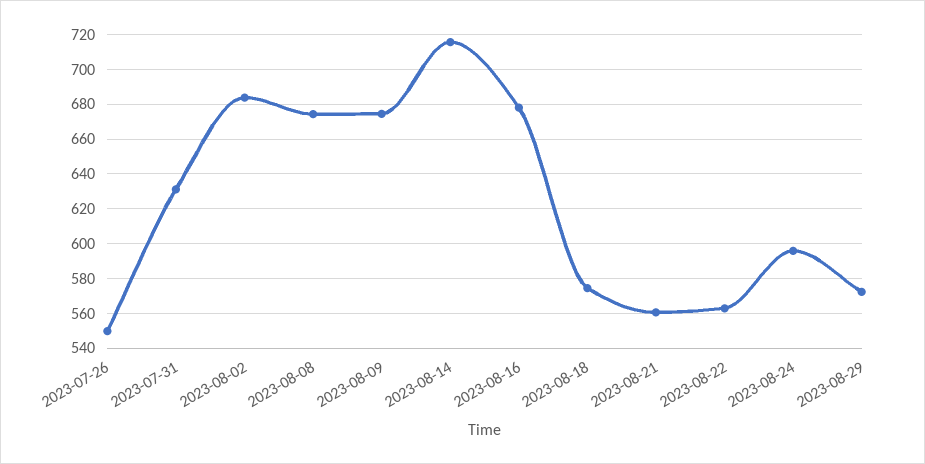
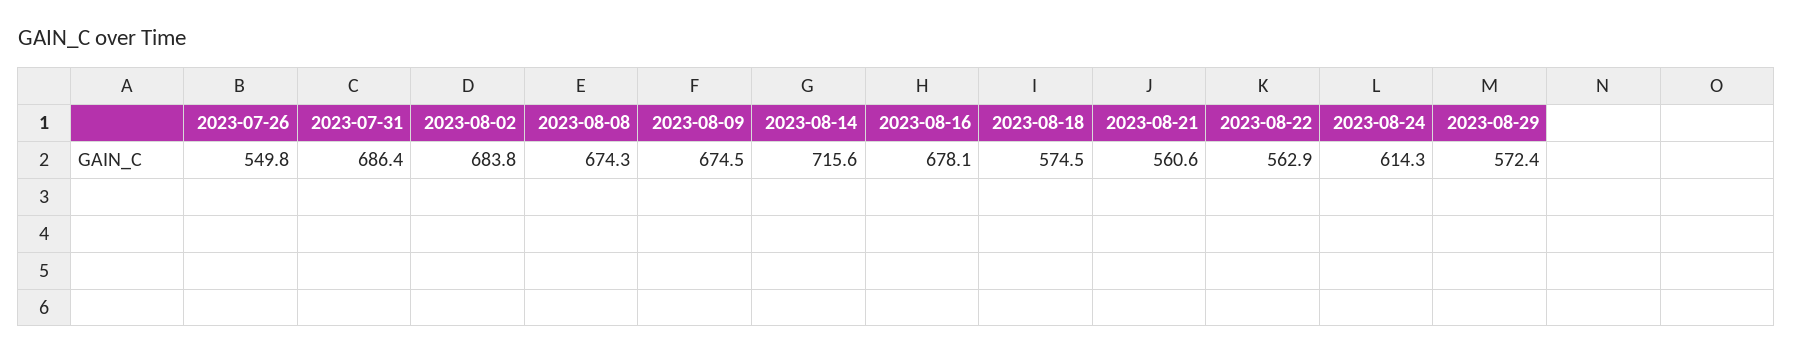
2023-07-31: 630 -> 686.4
2023-08-24: 595 -> 614.3

